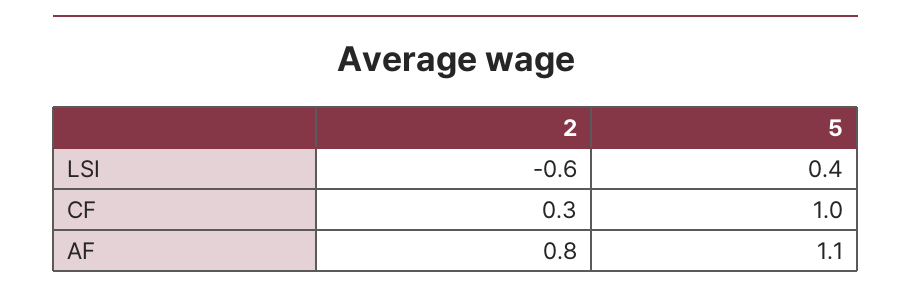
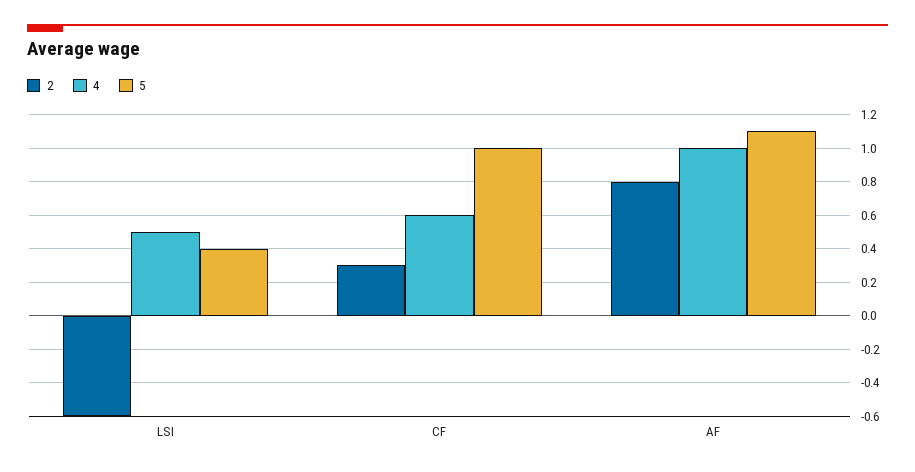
4, LSI: none -> 0.5
4, CF: none -> 0.6
4, AF: none -> 1

